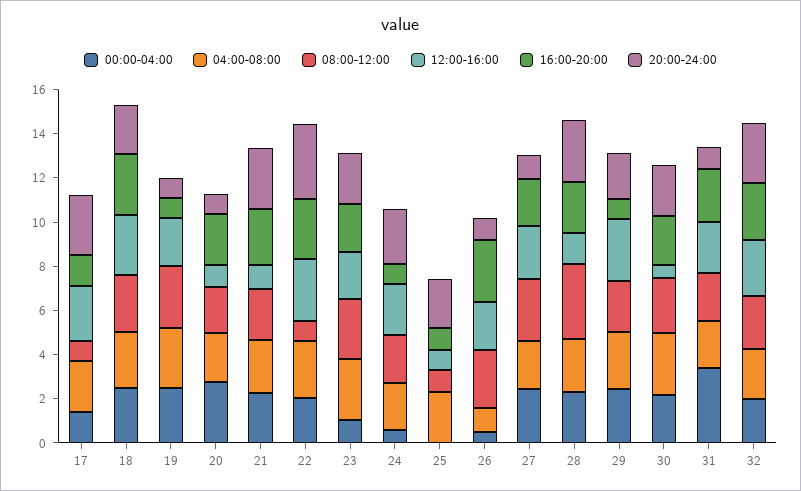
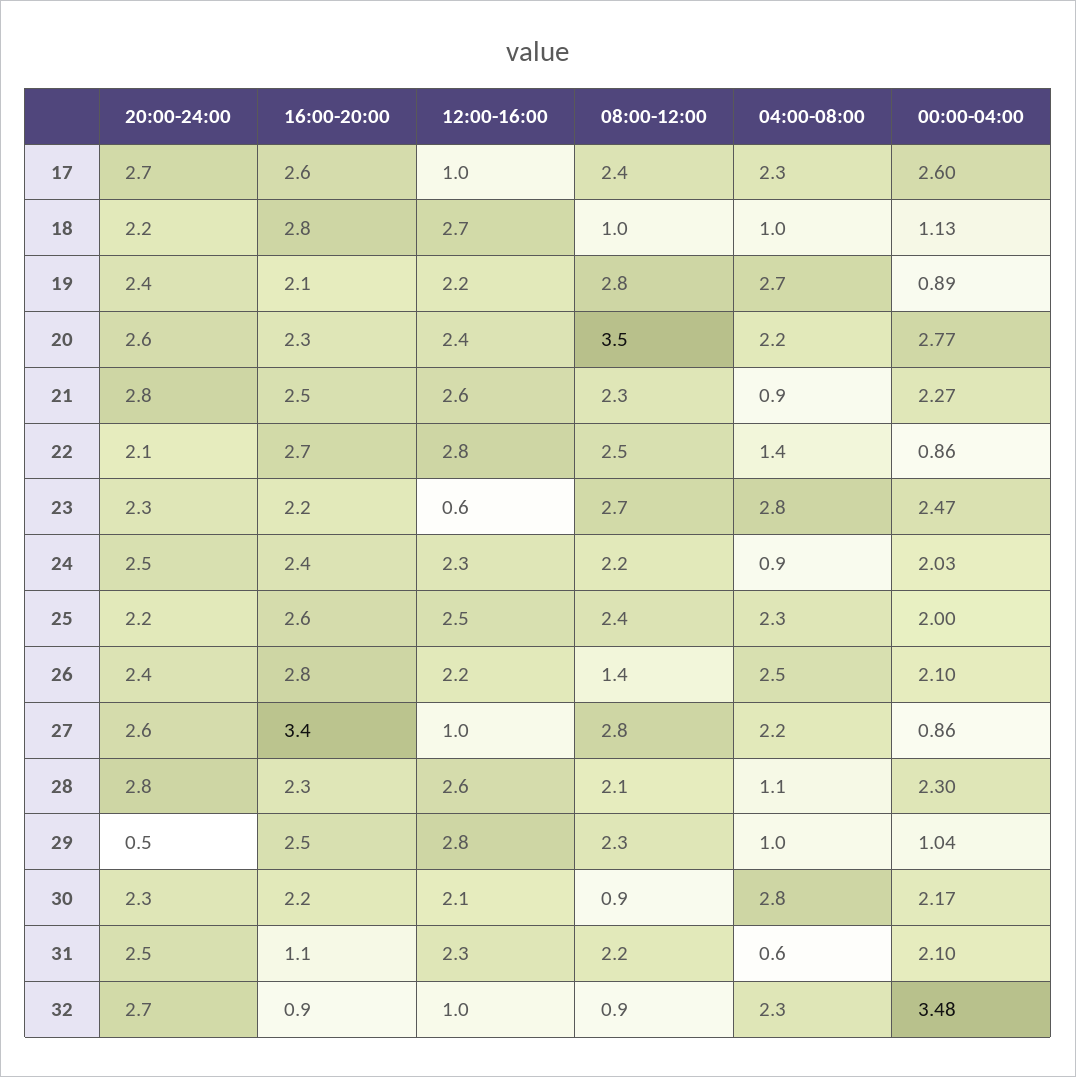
00:00-04:00, 17: 1.5 -> 2.6
08:00-12:00, 17: 1 -> 2.4
12:00-16:00, 17: 2.5 -> 1
16:00-20:00, 17: 1.5 -> 2.6
00:00-04:00, 18: 2.5 -> 1.13
04:00-08:00, 18: 2.5 -> 1
08:00-12:00, 18: 2.5 -> 1
00:00-04:00, 19: 2.5 -> 0.89
16:00-20:00, 19: 1 -> 2.1
20:00-24:00, 19: 1 -> 2.4
08:00-12:00, 20: 2 -> 3.5
12:00-16:00, 20: 1 -> 2.4
20:00-24:00, 20: 1 -> 2.6
04:00-08:00, 21: 2.5 -> 0.9
12:00-16:00, 21: 1 -> 2.6
00:00-04:00, 22: 2 -> 0.86
04:00-08:00, 22: 2.5 -> 1.4
08:00-12:00, 22: 1 -> 2.5
20:00-24:00, 22: 3.5 -> 2.1
00:00-04:00, 23: 1 -> 2.47
12:00-16:00, 23: 2 -> 0.6
00:00-04:00, 24: 0.5 -> 2.03
04:00-08:00, 24: 2 -> 0.9
16:00-20:00, 24: 1 -> 2.4
00:00-04:00, 25: 0 -> 2
08:00-12:00, 25: 1 -> 2.4
12:00-16:00, 25: 1 -> 2.5
16:00-20:00, 25: 1 -> 2.6
00:00-04:00, 26: 0.5 -> 2.1
04:00-08:00, 26: 1 -> 2.5
08:00-12:00, 26: 2.5 -> 1.4
20:00-24:00, 26: 1 -> 2.4
00:00-04:00, 27: 2.5 -> 0.86
12:00-16:00, 27: 2.5 -> 1
16:00-20:00, 27: 2 -> 3.4
20:00-24:00, 27: 1 -> 2.6
04:00-08:00, 28: 2.5 -> 1.1
08:00-12:00, 28: 3.5 -> 2.1
12:00-16:00, 28: 1.5 -> 2.6
00:00-04:00, 29: 2.5 -> 1.04
04:00-08:00, 29: 2.5 -> 1
16:00-20:00, 29: 1 -> 2.5
20:00-24:00, 29: 2 -> 0.5
08:00-12:00, 30: 2.5 -> 0.9
12:00-16:00, 30: 0.5 -> 2.1
00:00-04:00, 31: 3.5 -> 2.1
04:00-08:00, 31: 2 -> 0.6
16:00-20:00, 31: 2.5 -> 1.1
20:00-24:00, 31: 1 -> 2.5
00:00-04:00, 32: 2 -> 3.48
08:00-12:00, 32: 2.5 -> 0.9
12:00-16:00, 32: 2.5 -> 1
16:00-20:00, 32: 2.5 -> 0.9

